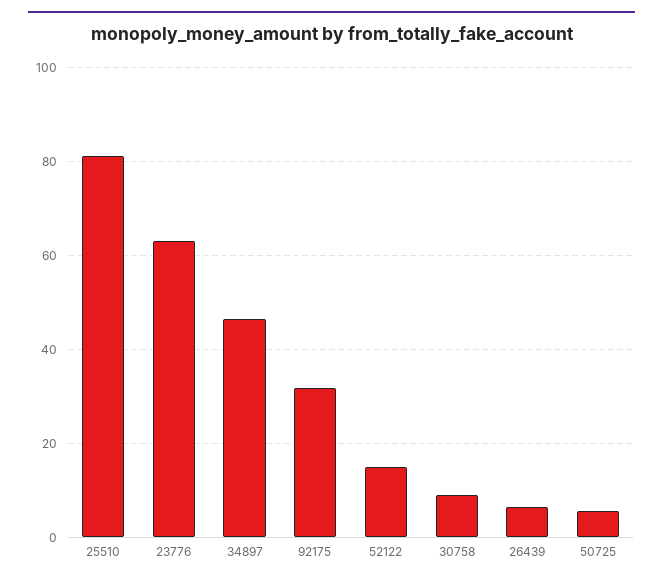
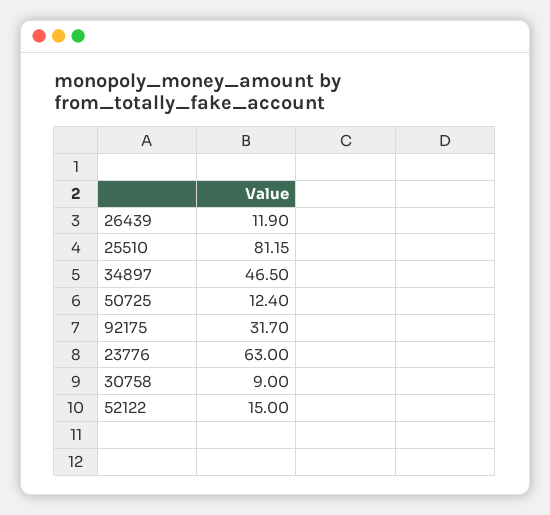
26439: 6 -> 11.9
50725: 6 -> 12.4

